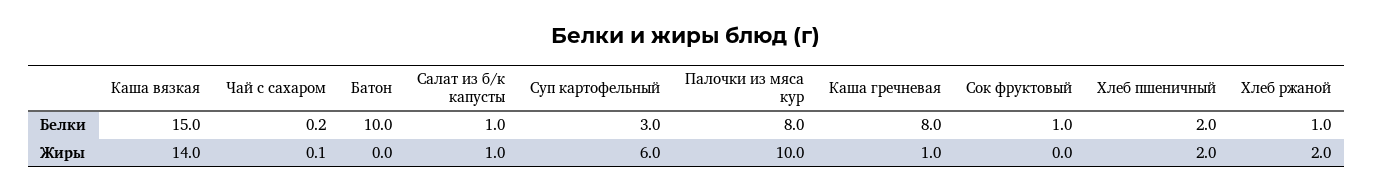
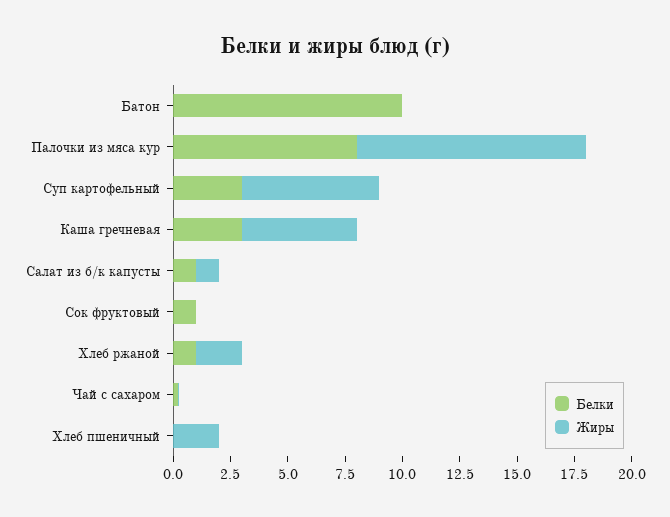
Белки, Каша вязкая: 15 -> none
Белки, Каша гречневая: 8 -> 3
Белки, Хлеб пшеничный: 2 -> 0
Жиры, Каша вязкая: 14 -> none
Жиры, Каша гречневая: 1 -> 5

